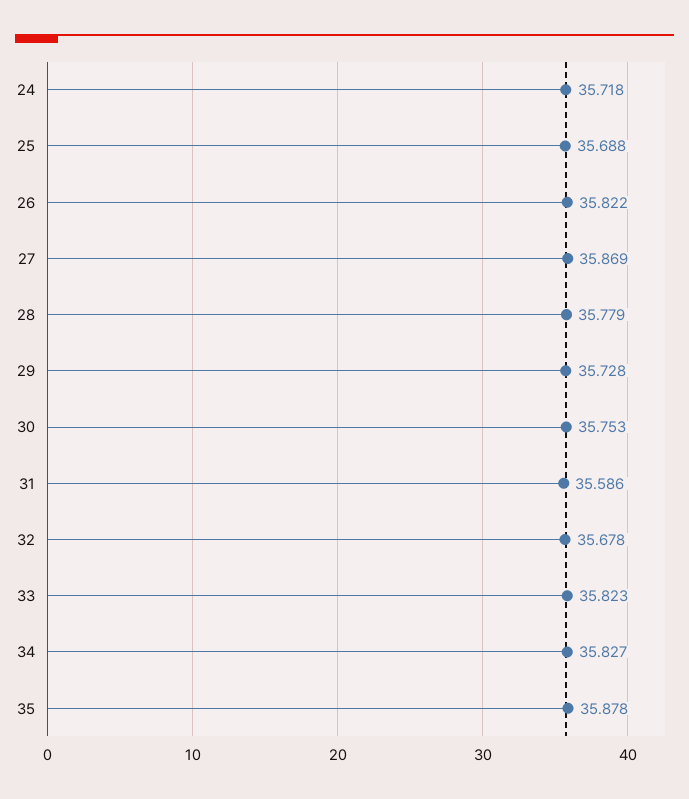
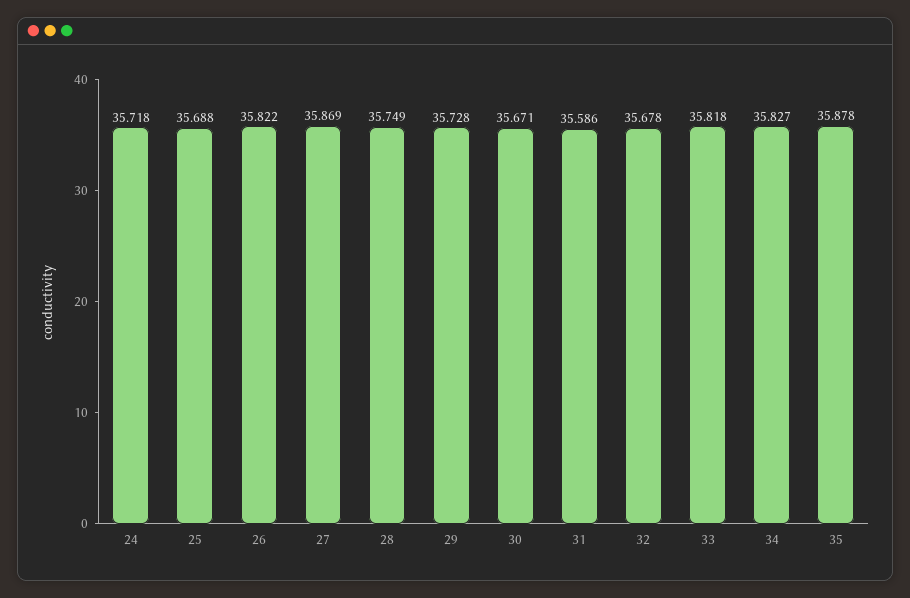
28: 35.779 -> 35.749
30: 35.753 -> 35.671
33: 35.823 -> 35.818

